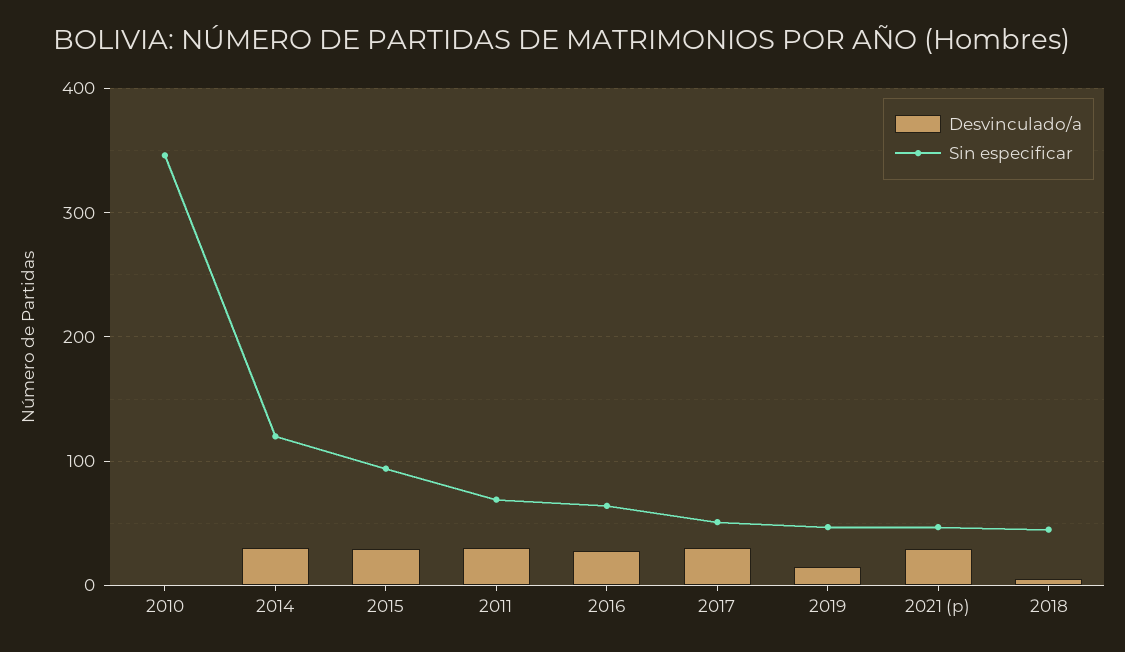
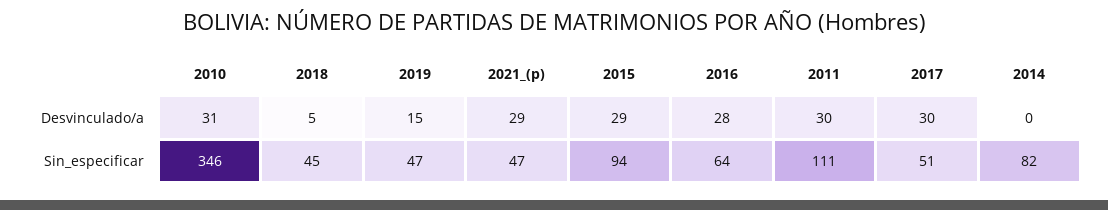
Desvinculado/a, 2010: 0 -> 31
Desvinculado/a, 2014: 30 -> 0
Sin especificar, 2014: 120 -> 82
Sin especificar, 2011: 70 -> 111

